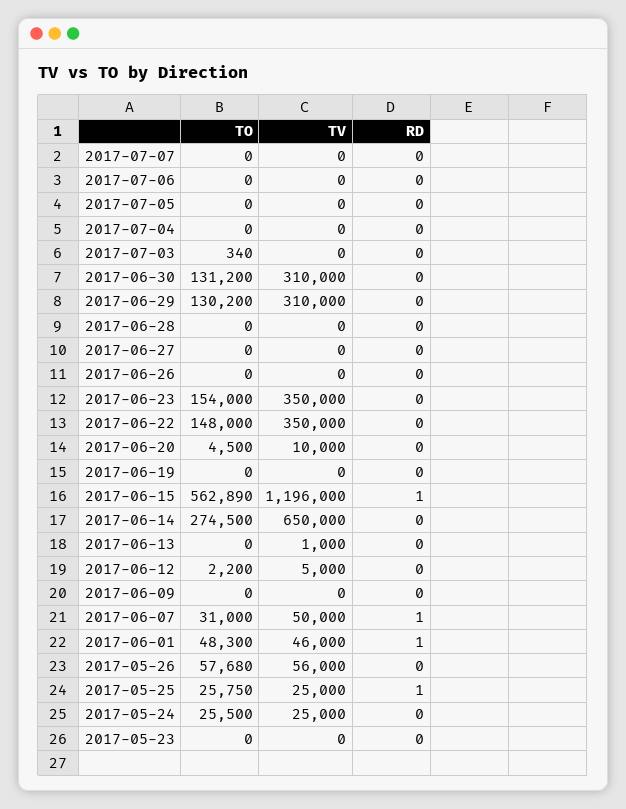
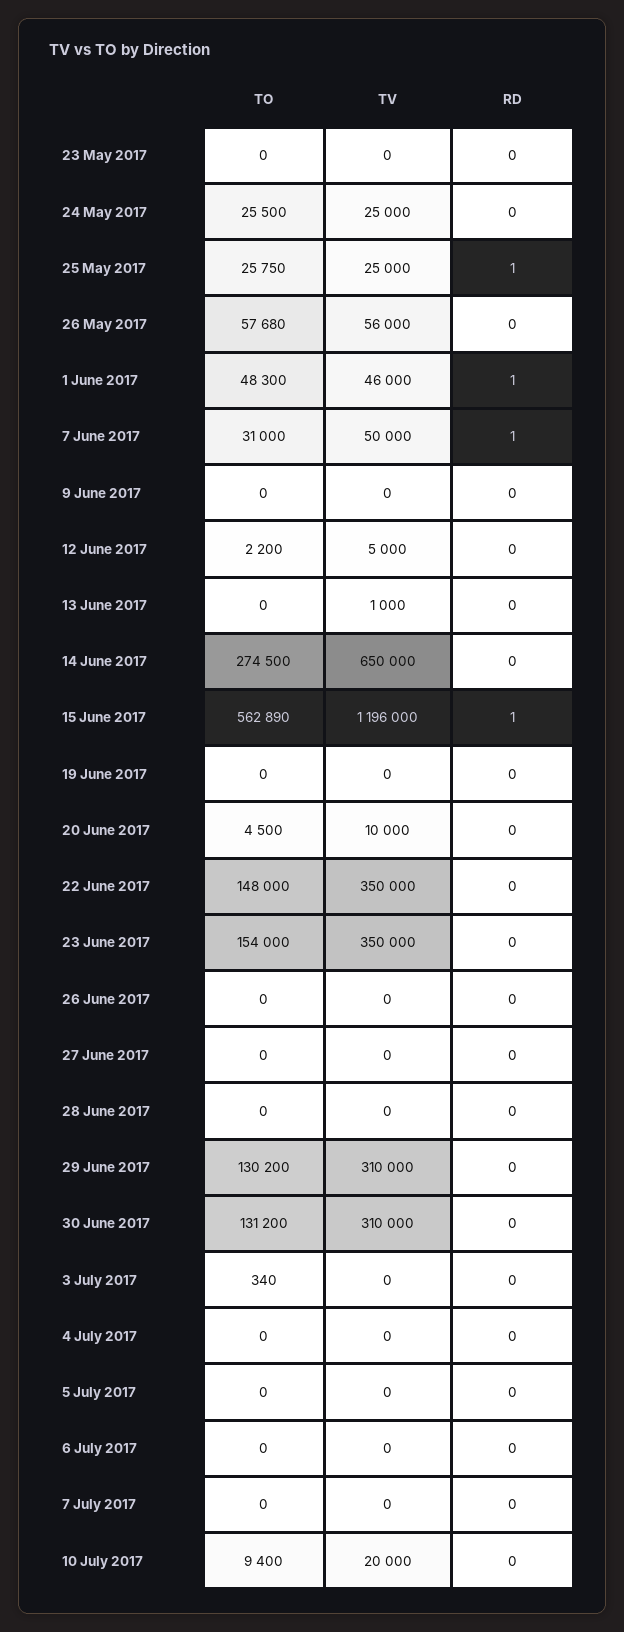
TO, 10 July 2017: none -> 9400
TV, 10 July 2017: none -> 20000
RD, 10 July 2017: none -> 0

